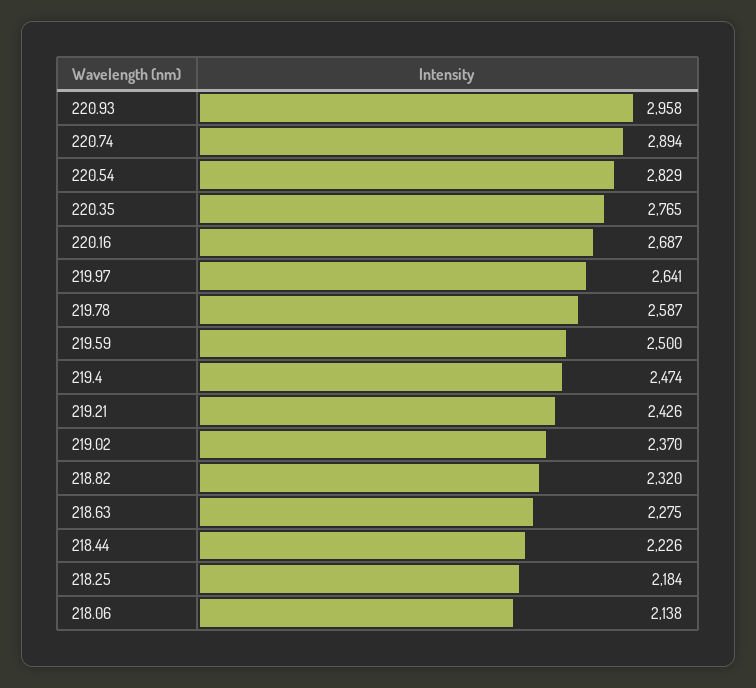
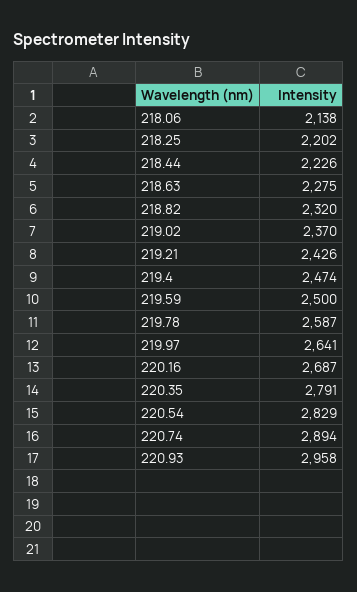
220.35: 2765 -> 2791
218.25: 2184 -> 2202

